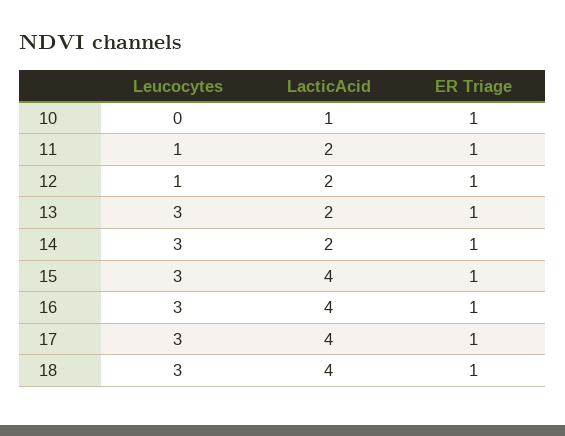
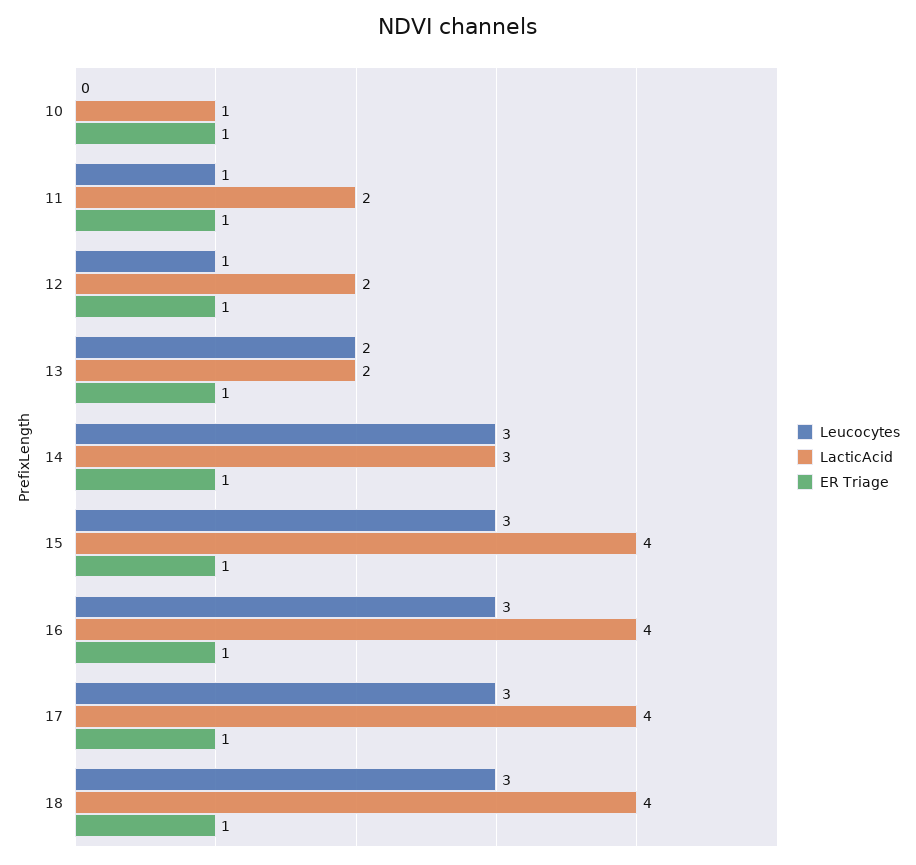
Leucocytes, 13: 3 -> 2
LacticAcid, 14: 2 -> 3

